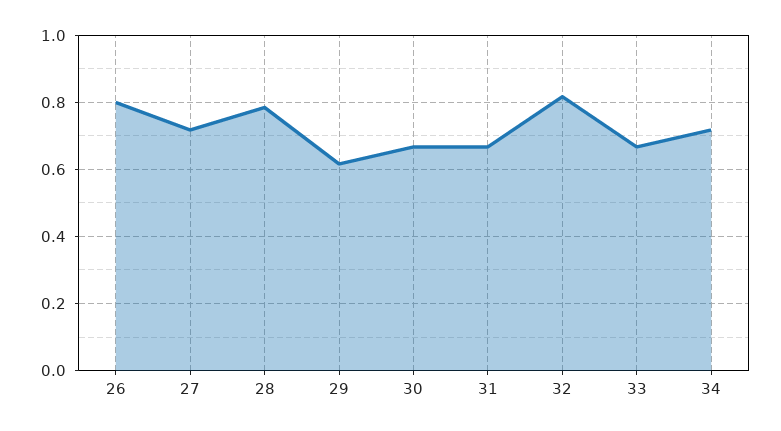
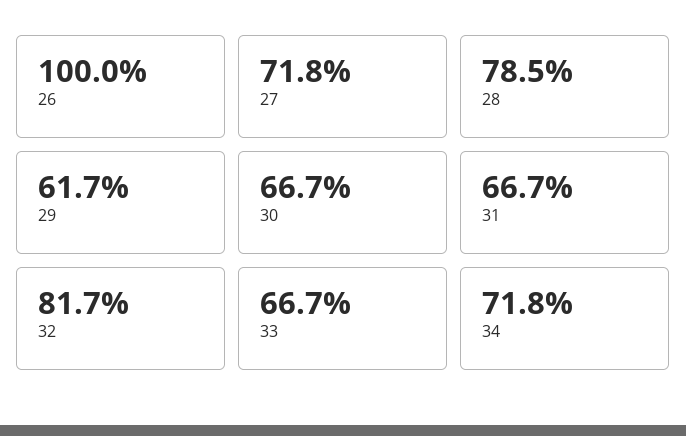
26: 0.8 -> 1

